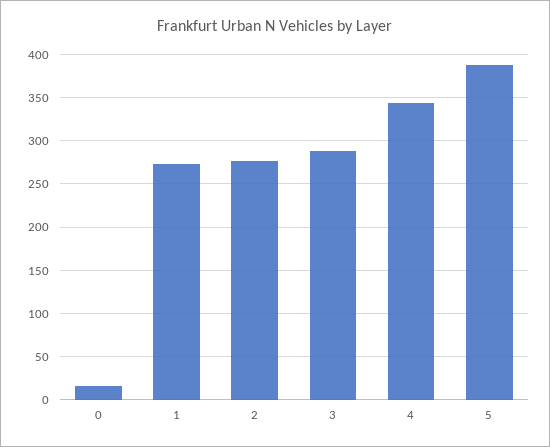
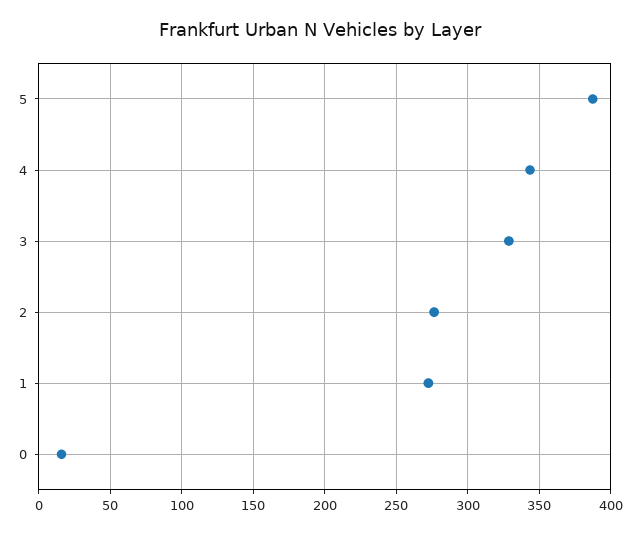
3: 290 -> 330

